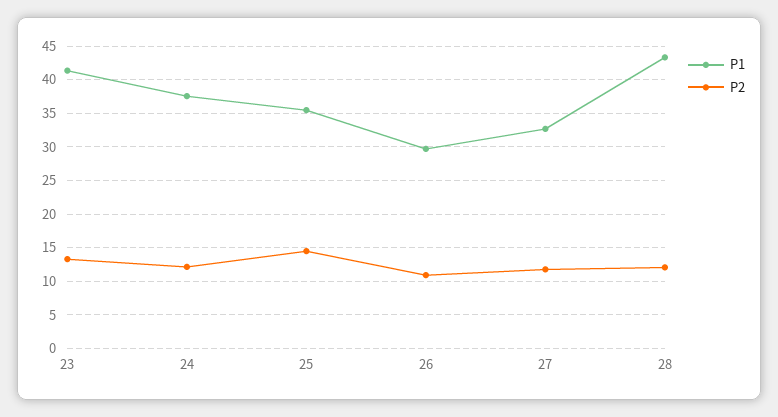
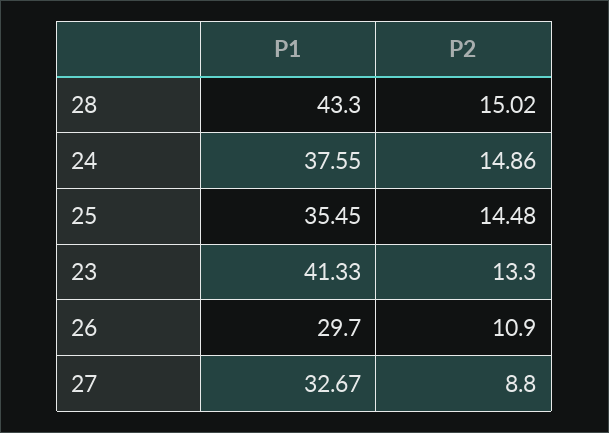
P2, 24: 12 -> 14.86
P2, 27: 12 -> 8.8
P2, 28: 12 -> 15.02

